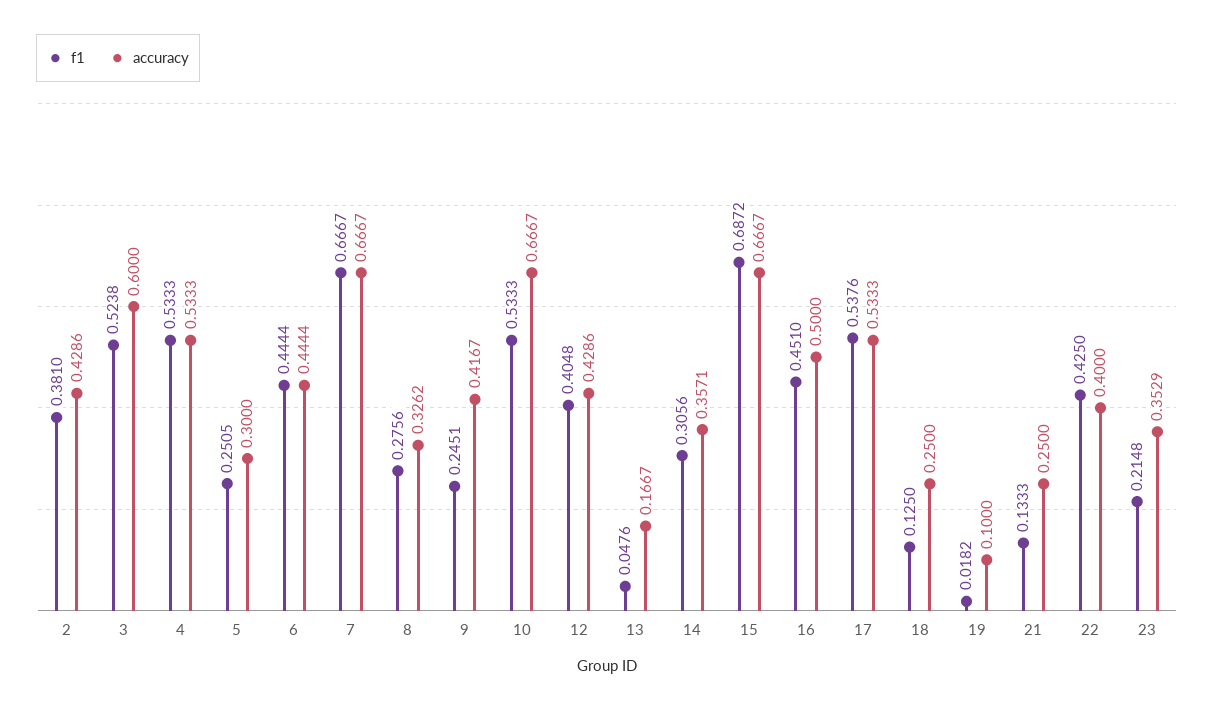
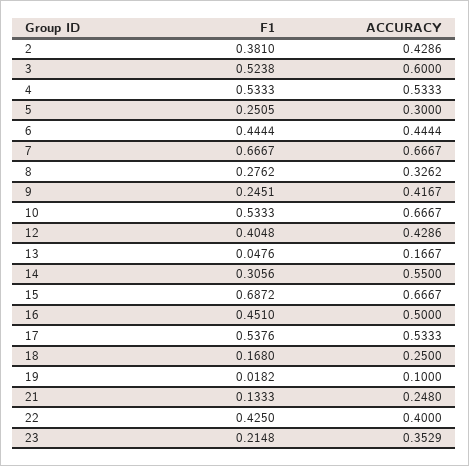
f1, 8: 0.2756 -> 0.2762
accuracy, 14: 0.3571 -> 0.55
f1, 18: 0.125 -> 0.168
accuracy, 21: 0.25 -> 0.248

